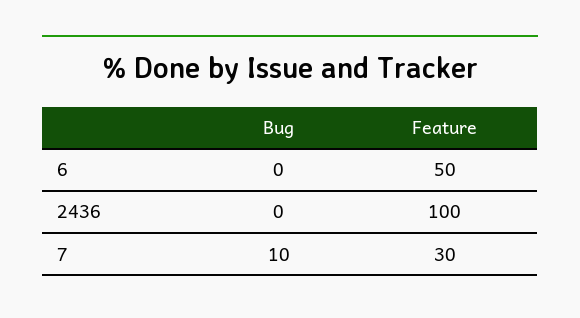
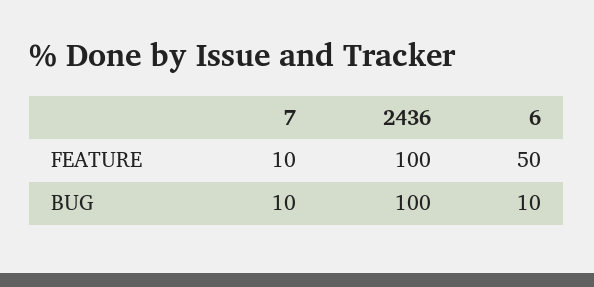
Bug, 6: 0 -> 10
Bug, 2436: 0 -> 100
Feature, 7: 30 -> 10

